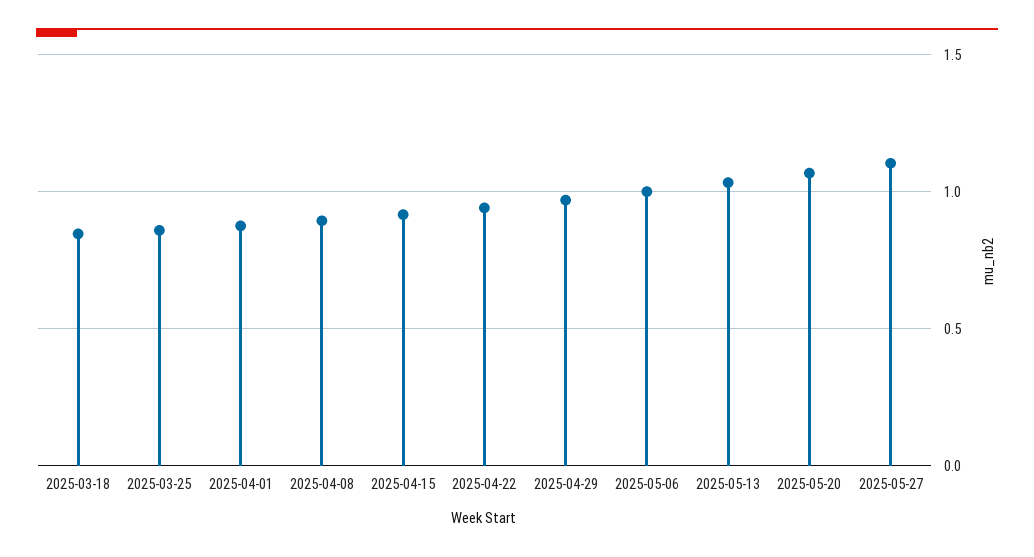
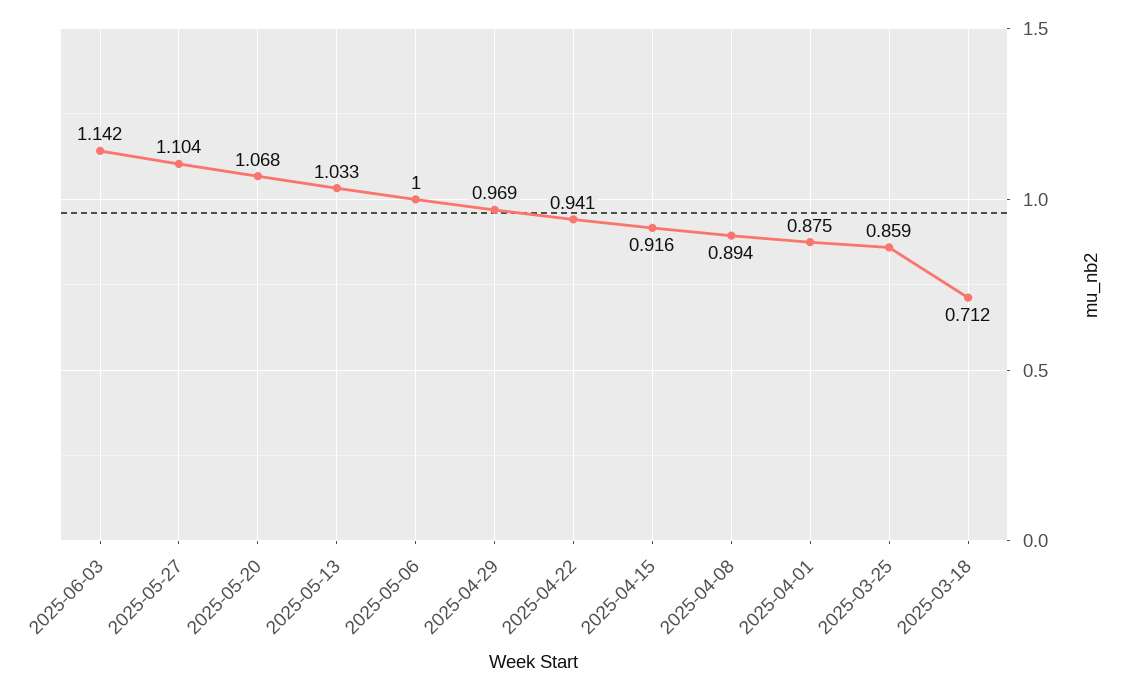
2025-03-18: 0.85 -> 0.712
2025-06-03: none -> 1.142

